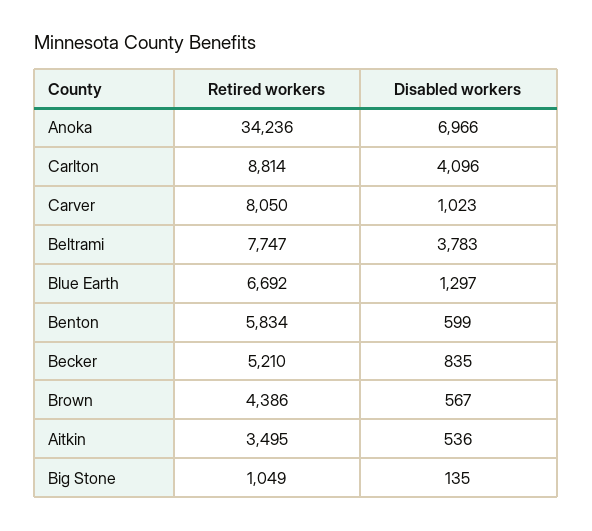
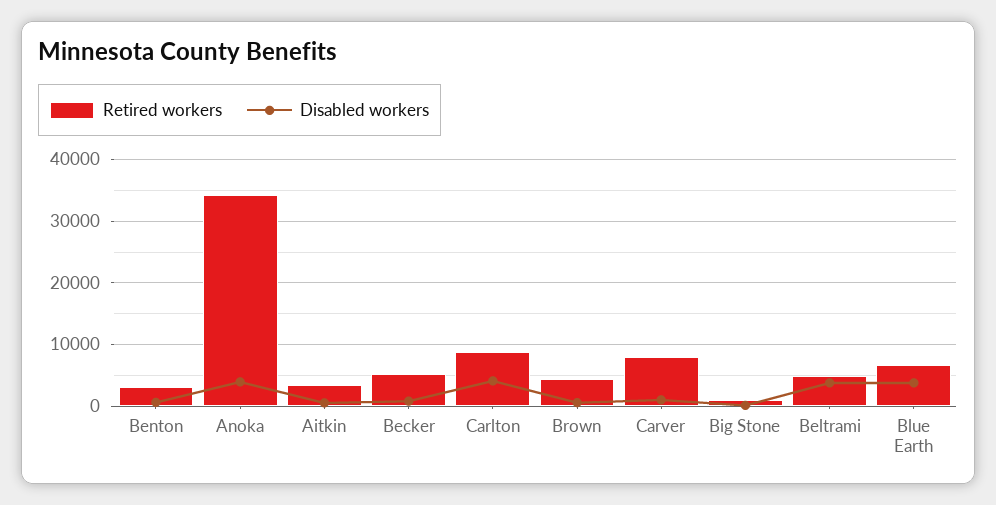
Disabled workers, Anoka: 6966 -> 4000
Retired workers, Beltrami: 7747 -> 5000
Disabled workers, Blue Earth: 1297 -> 4000
Retired workers, Benton: 5834 -> 3000

